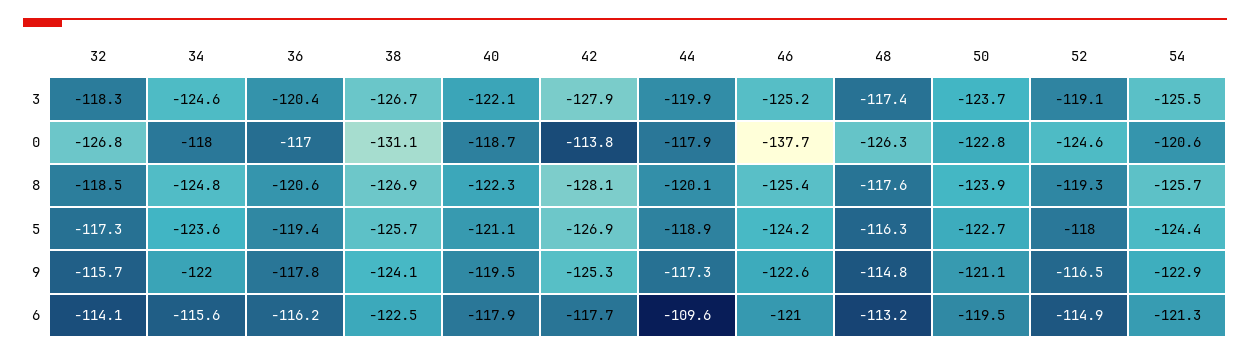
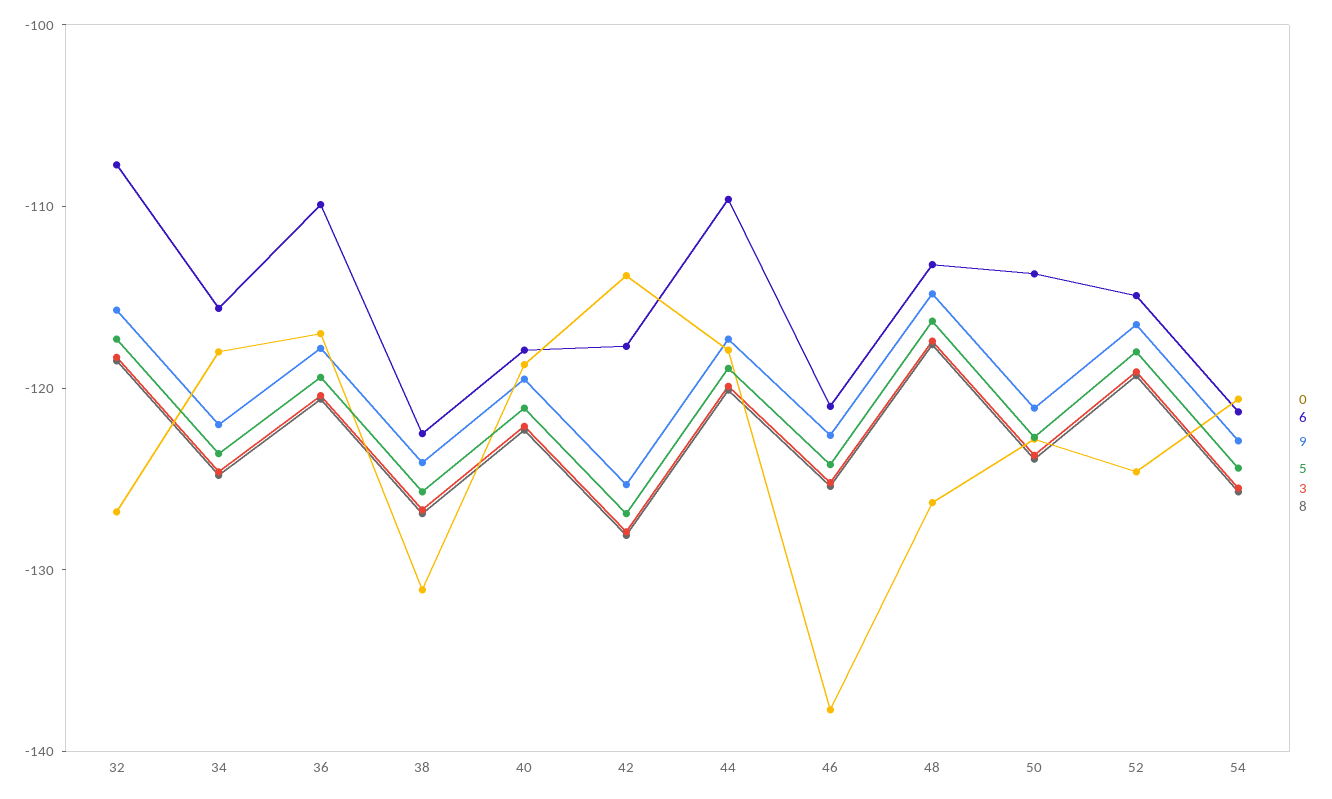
6, 32: -114.1 -> -108
6, 36: -116.2 -> -110
6, 50: -119.5 -> -114

